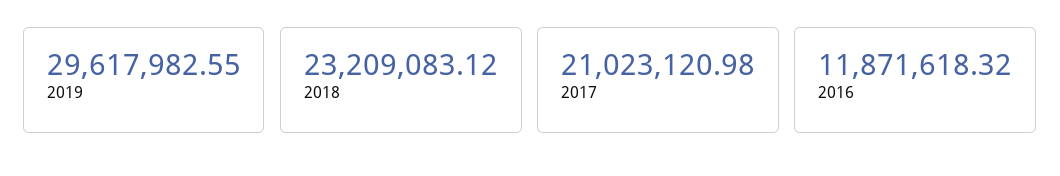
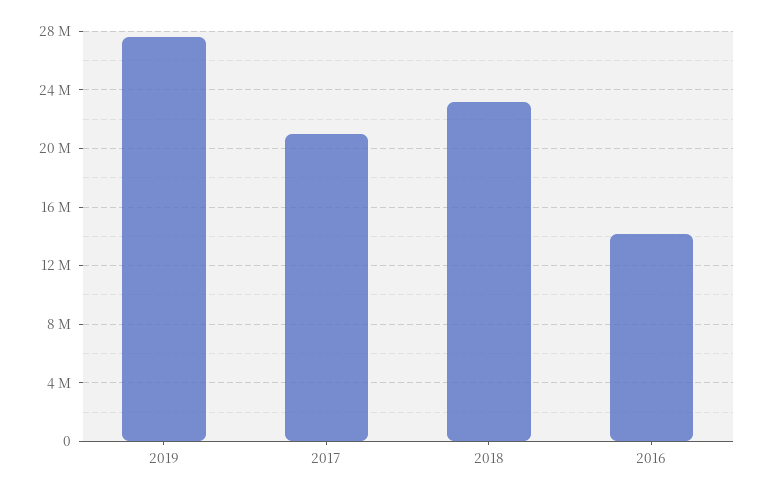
2019: 29617982.55 -> 27500000
2016: 11871618.32 -> 14000000

